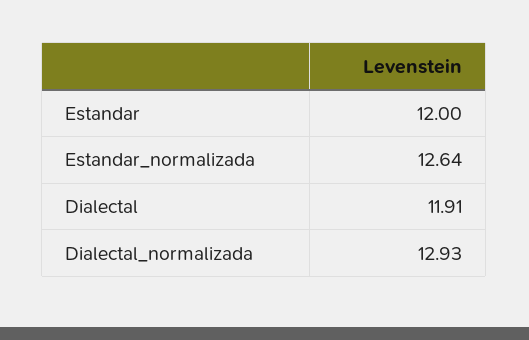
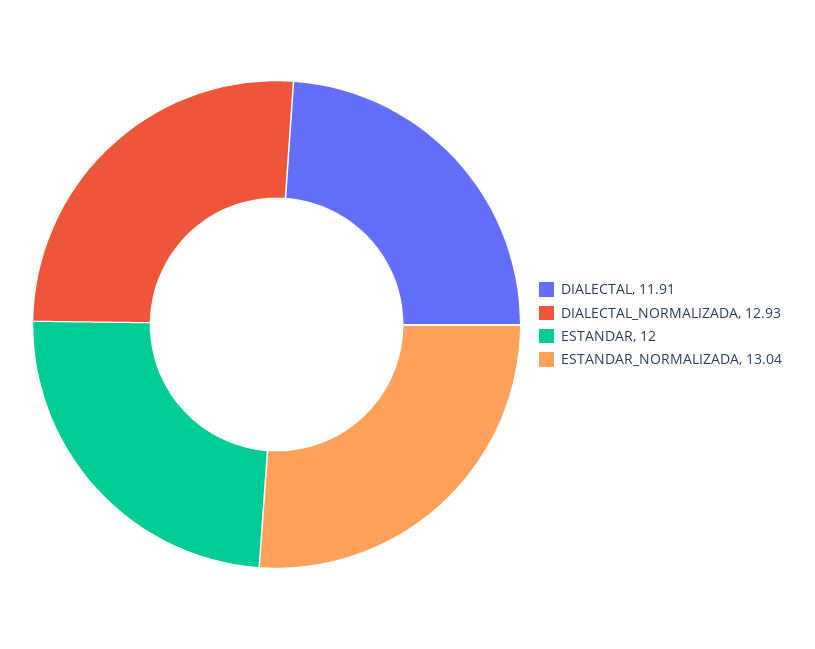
Estandar_normalizada: 12.64 -> 13.04

